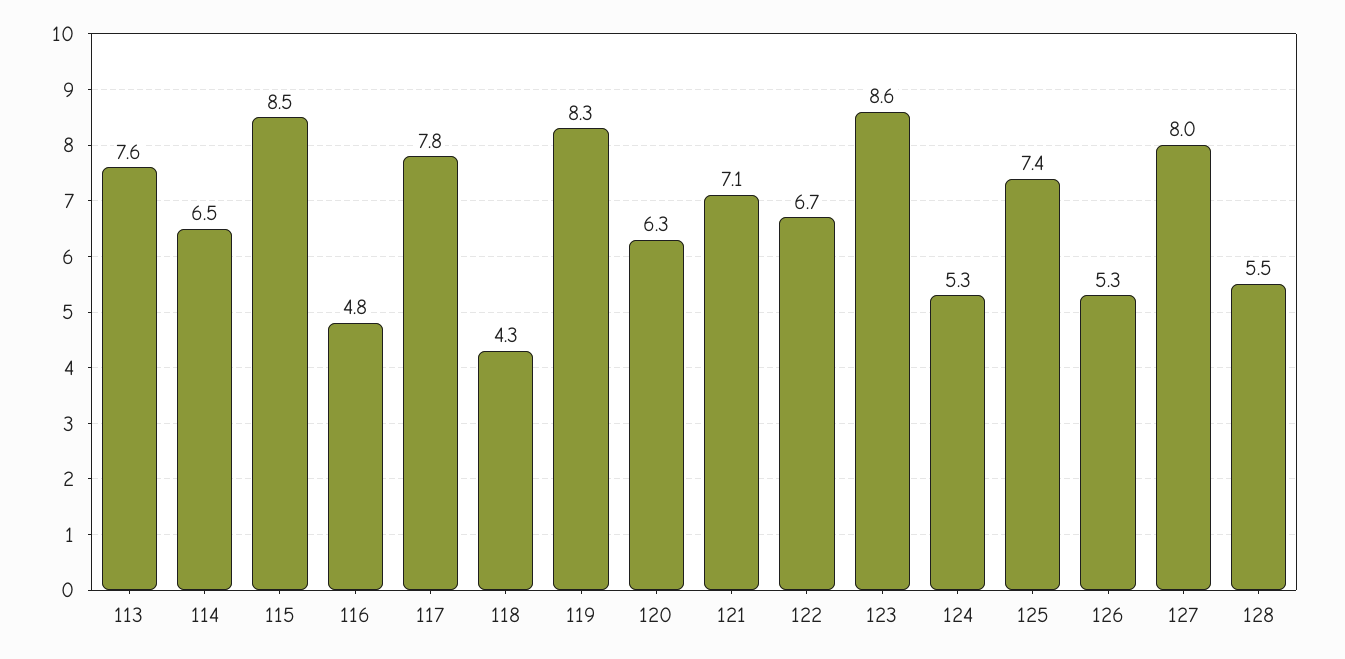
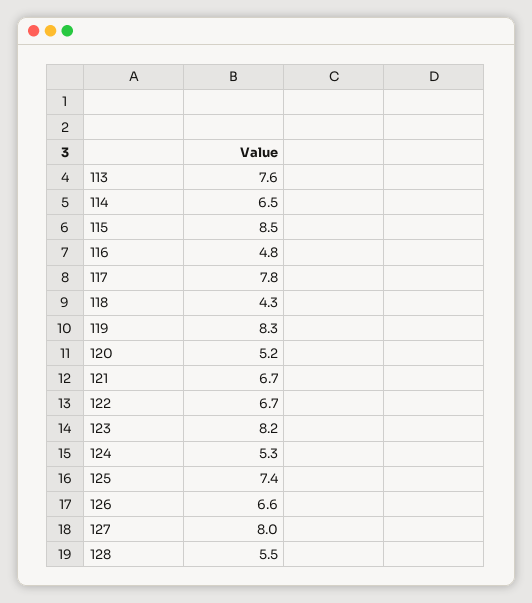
120: 6.3 -> 5.2
121: 7.1 -> 6.7
123: 8.6 -> 8.2
126: 5.3 -> 6.6

